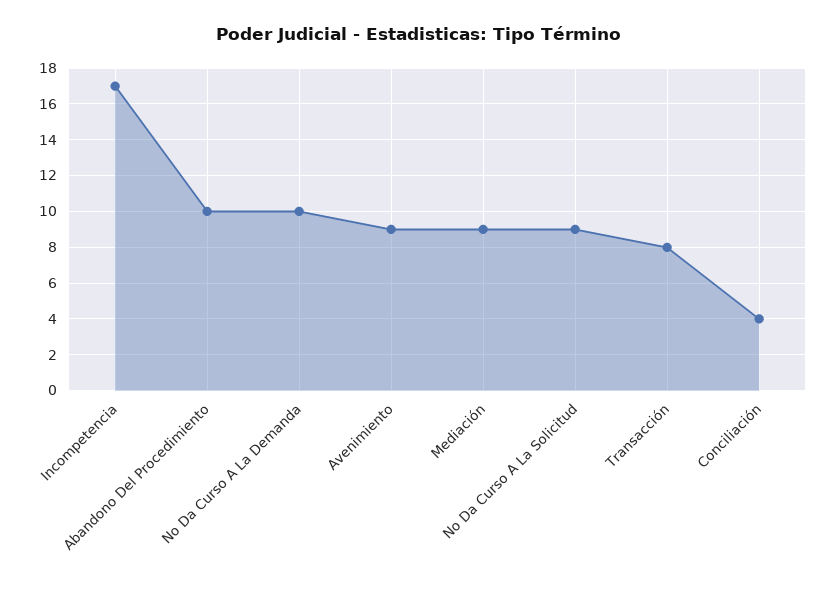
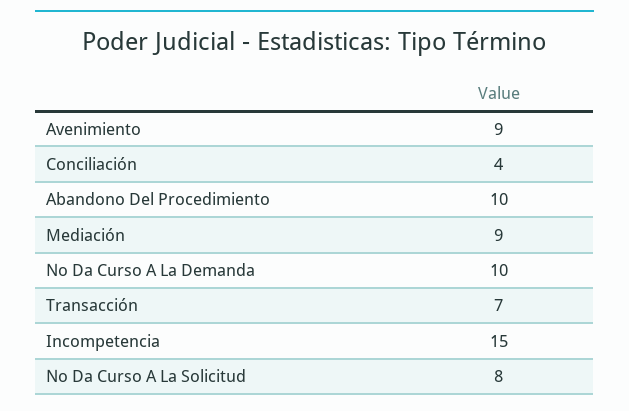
Incompetencia: 17 -> 15
No Da Curso A La Solicitud: 9 -> 8
Transacción: 8 -> 7

